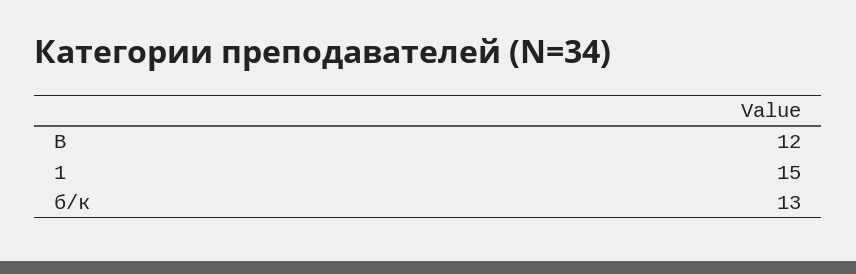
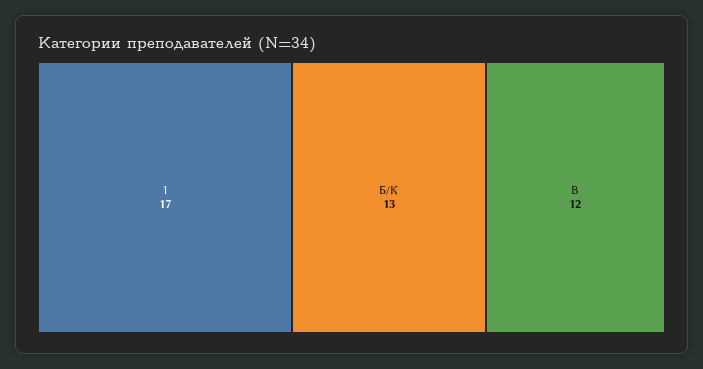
1: 15 -> 17

